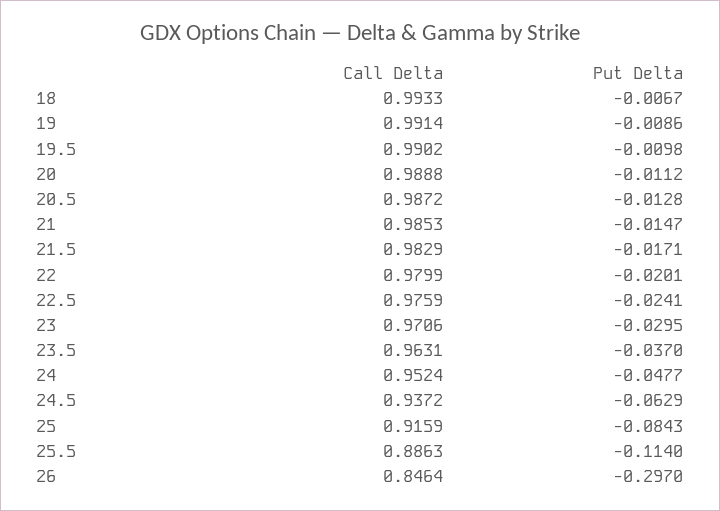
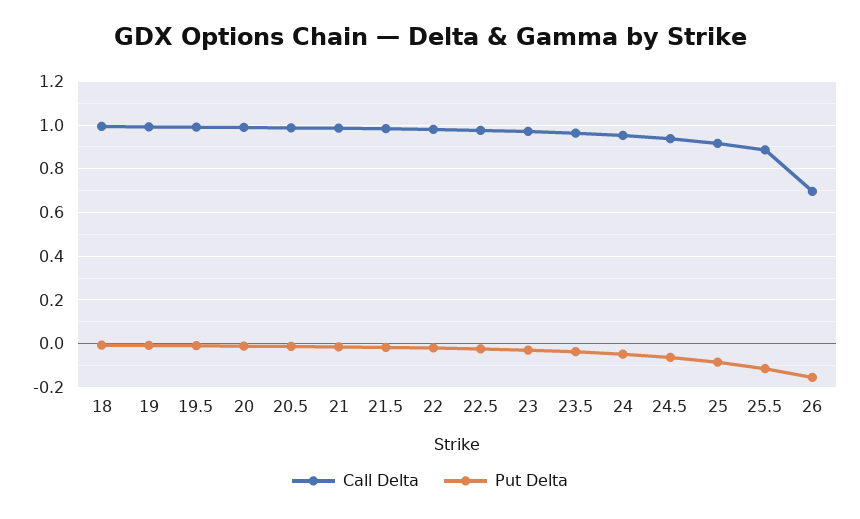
Call Delta, 26: 0.8464 -> 0.7
Put Delta, 26: -0.297 -> -0.15

